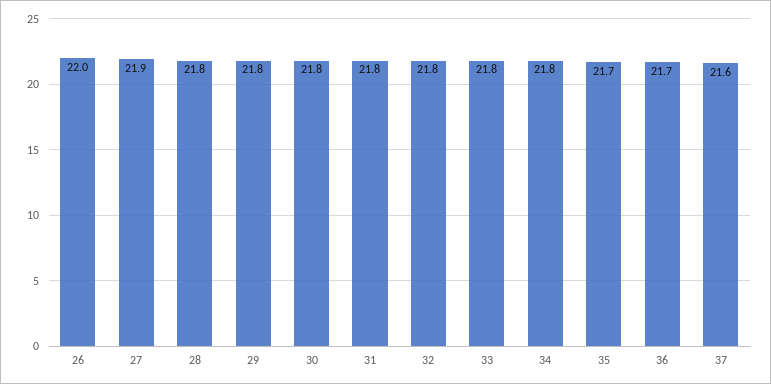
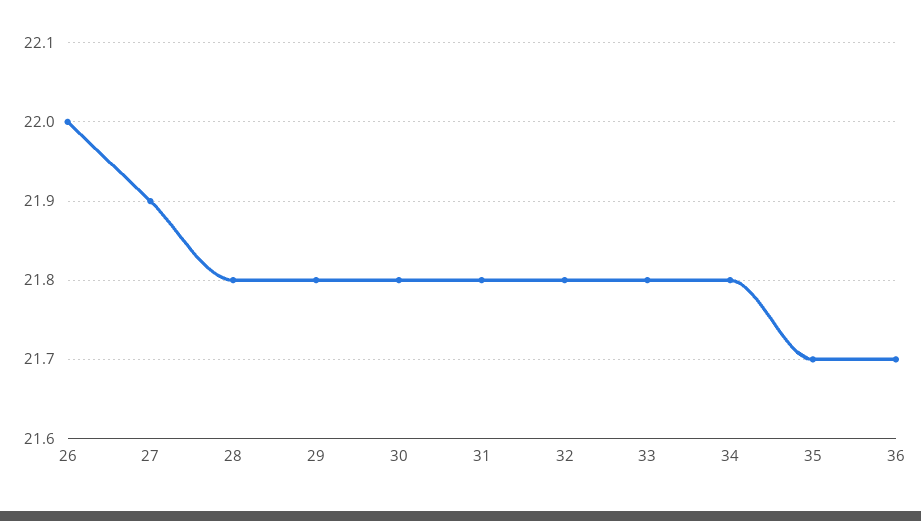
37: 21.6 -> none

